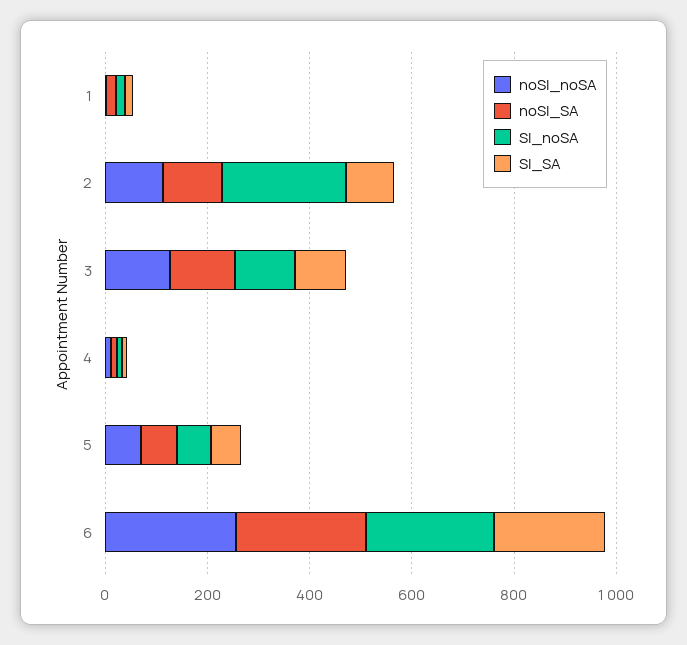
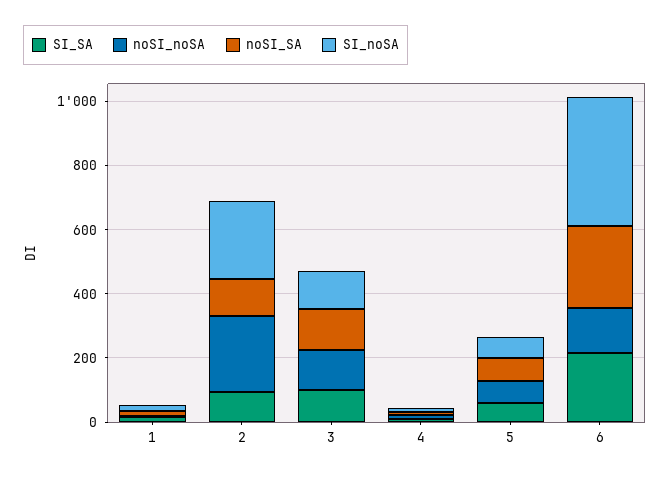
noSI_noSA, 2: 100 -> 250
noSI_noSA, 6: 250 -> 150
SI_noSA, 6: 250 -> 400

